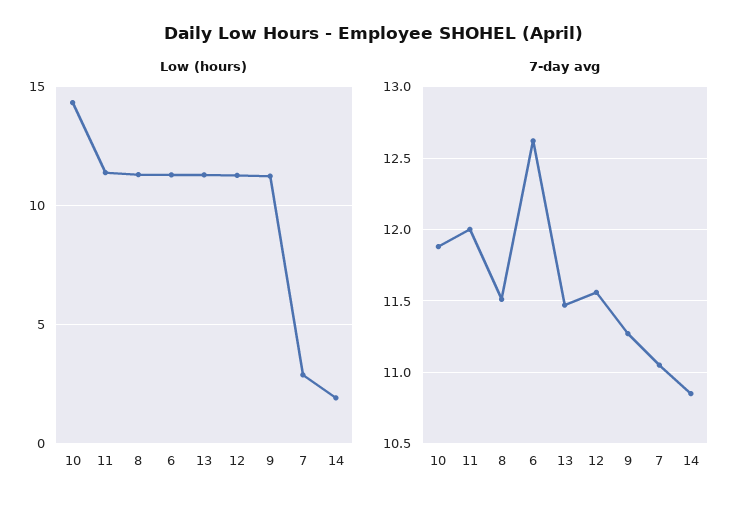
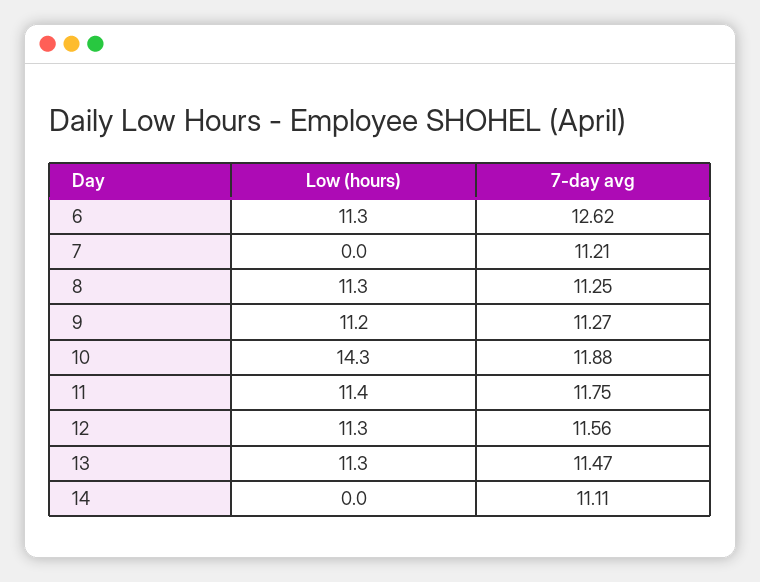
Low (hours), 7: 3 -> 0
Low (hours), 14: 2 -> 0
7-day avg, 11: 12 -> 11.75
7-day avg, 8: 11.5 -> 11.25
7-day avg, 7: 11.05 -> 11.21
7-day avg, 14: 10.85 -> 11.11

